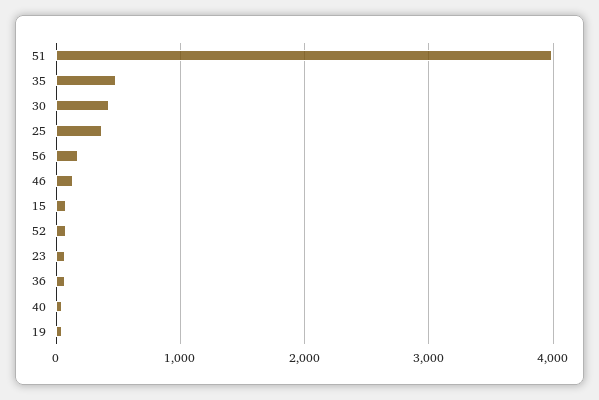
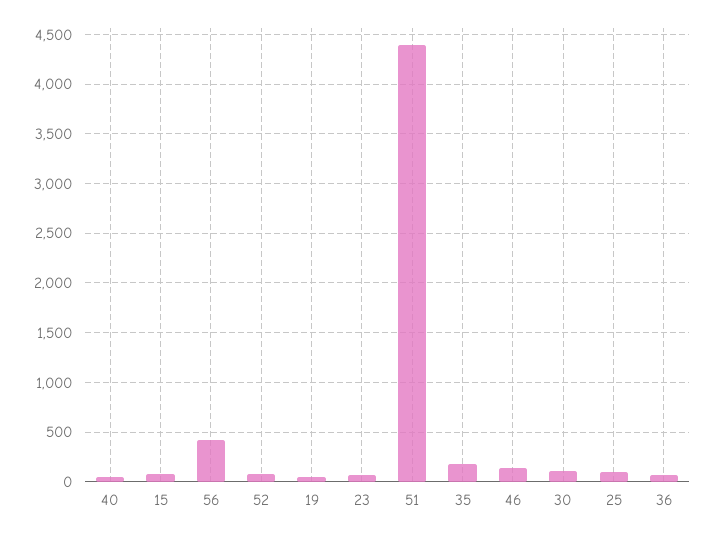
51: 4000 -> 4400
35: 500 -> 200
30: 400 -> 100
25: 400 -> 100
56: 200 -> 400

